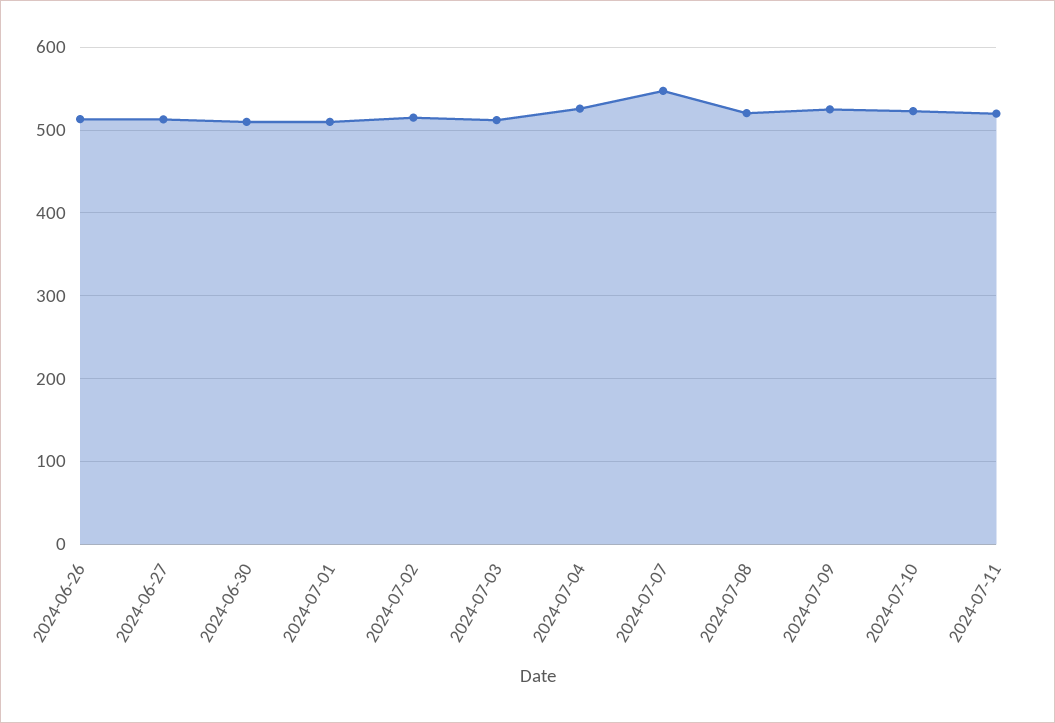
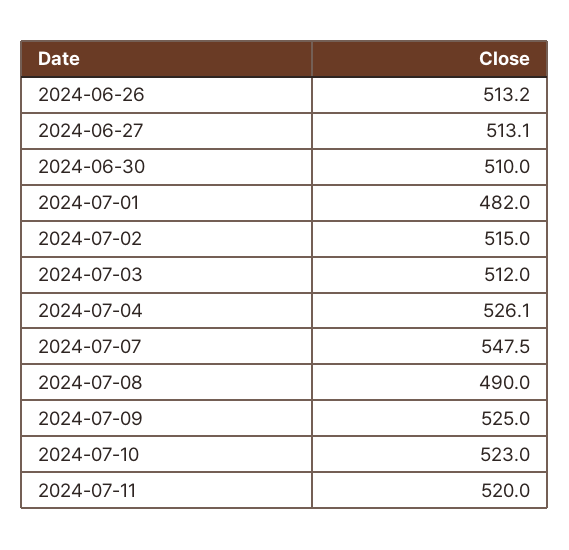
2024-07-01: 510 -> 482
2024-07-08: 520 -> 490

